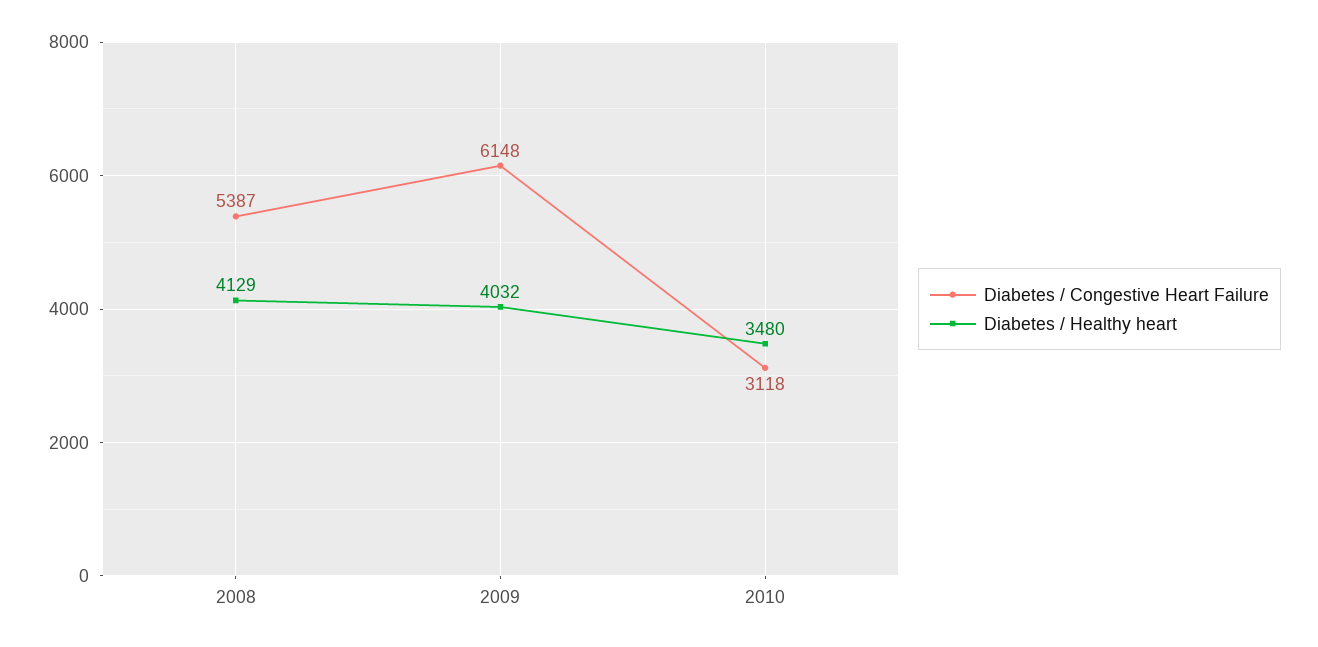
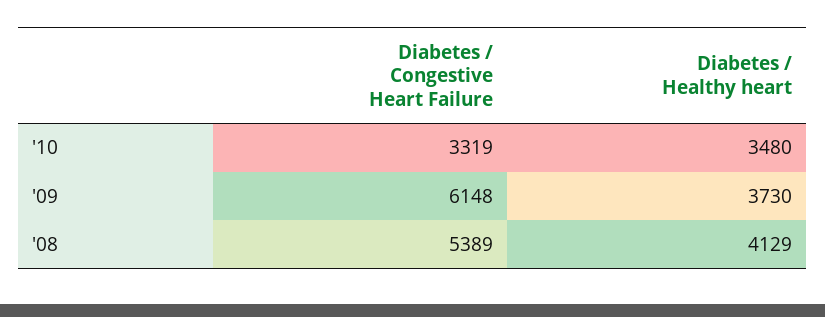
Diabetes / Congestive Heart Failure, 2008: 5387 -> 5389
Diabetes / Healthy heart, 2009: 4032 -> 3730
Diabetes / Congestive Heart Failure, 2010: 3118 -> 3319

